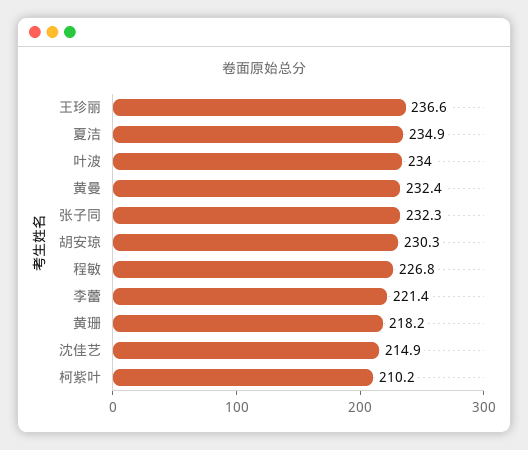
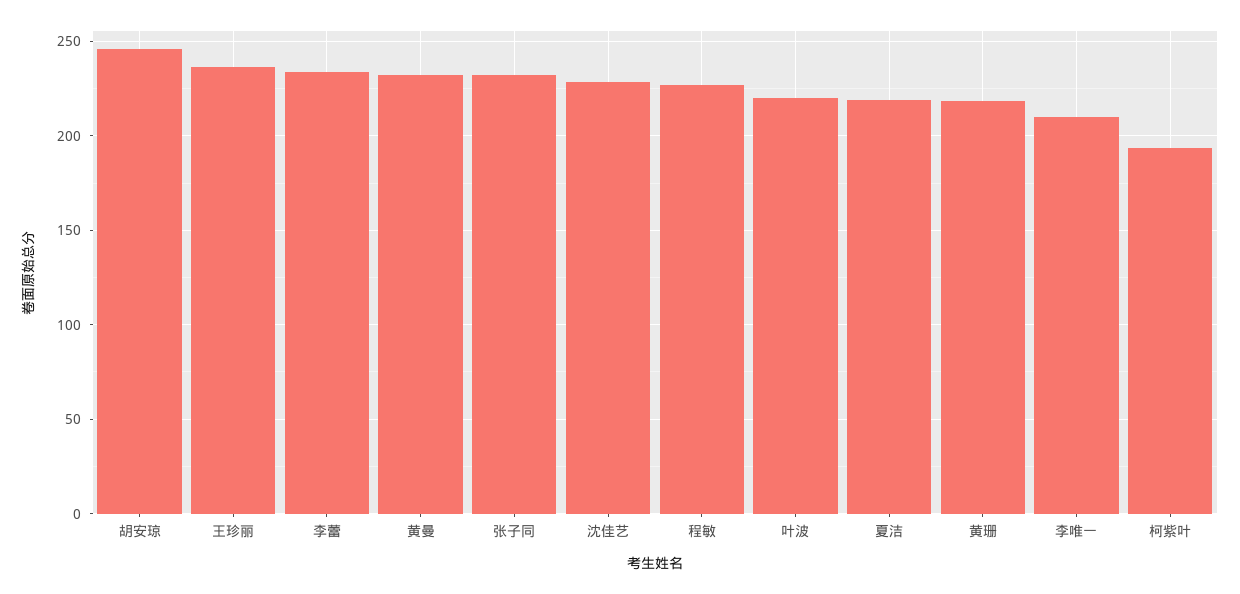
夏洁: 234.9 -> 220
叶波: 234 -> 220
胡安琼: 230.3 -> 245
李蕾: 221.4 -> 235
沈佳艺: 214.9 -> 230
柯紫叶: 210.2 -> 195
李唯一: none -> 210

